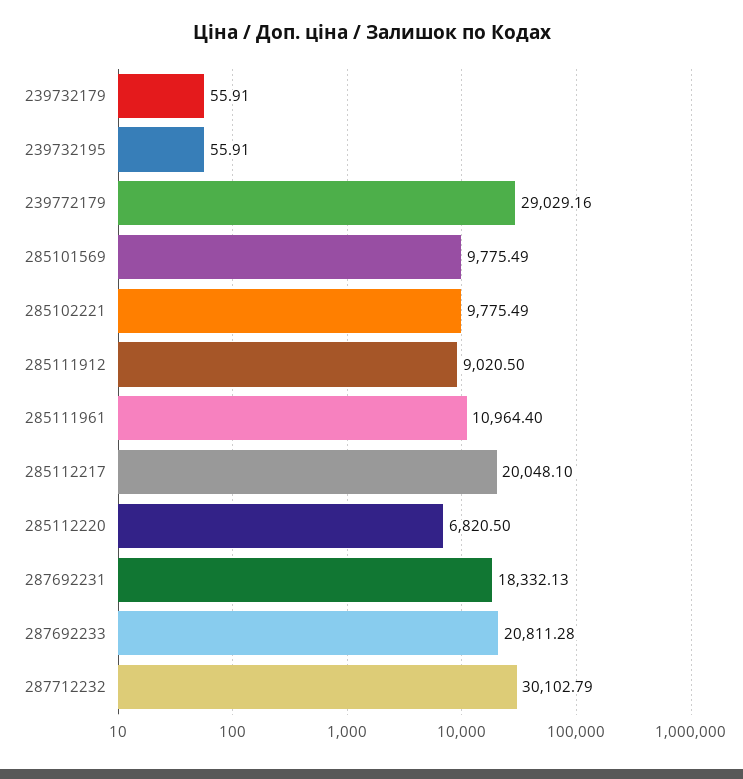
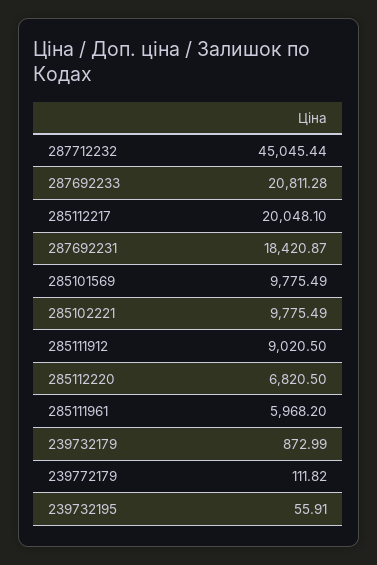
239732179: 55.91 -> 872.99
239772179: 29029.16 -> 111.82
285111961: 10964.4 -> 5968.2
287692231: 18332.13 -> 18420.87
287712232: 30102.79 -> 45045.44

